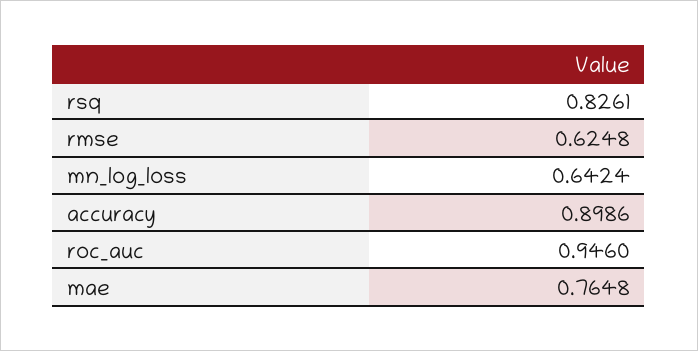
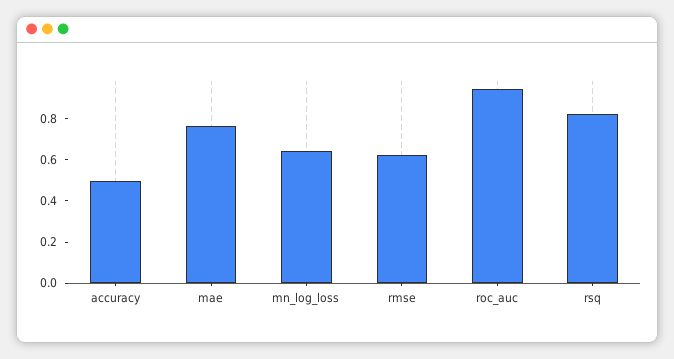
accuracy: 0.8986 -> 0.5

